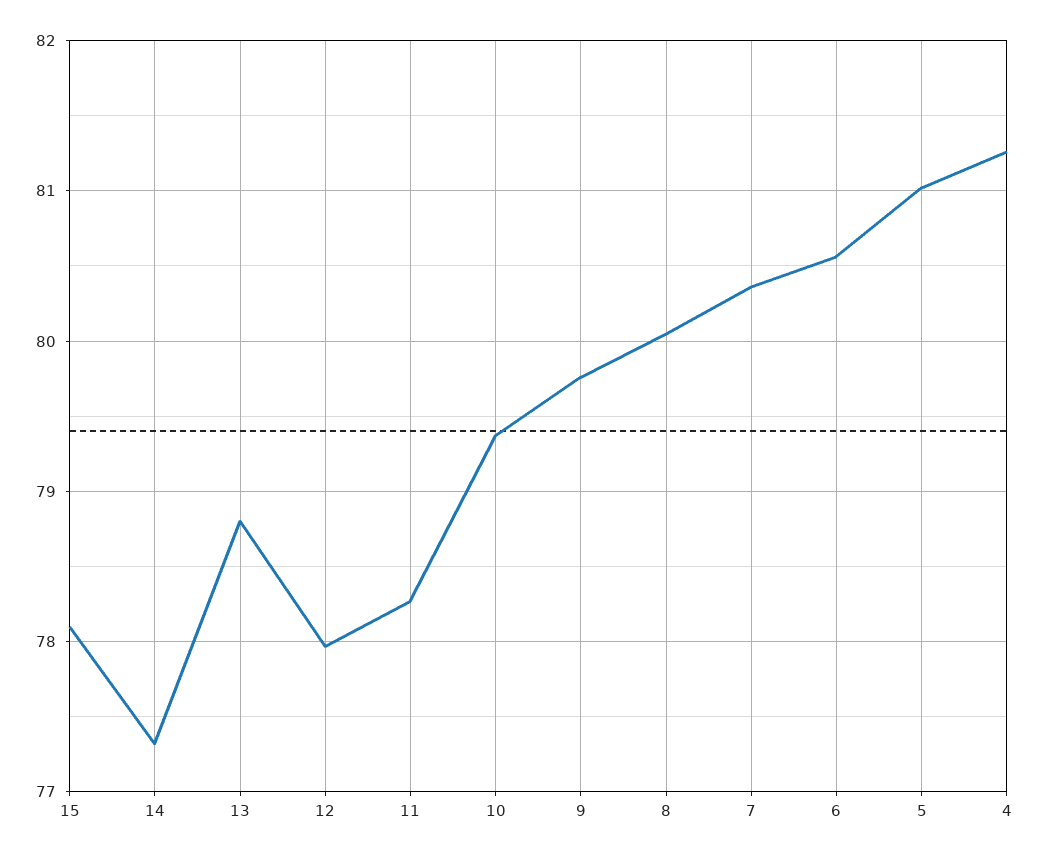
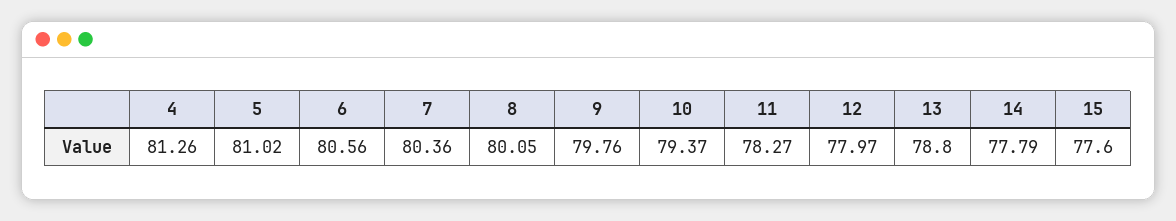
15: 78.1 -> 77.6
14: 77.3 -> 77.79

